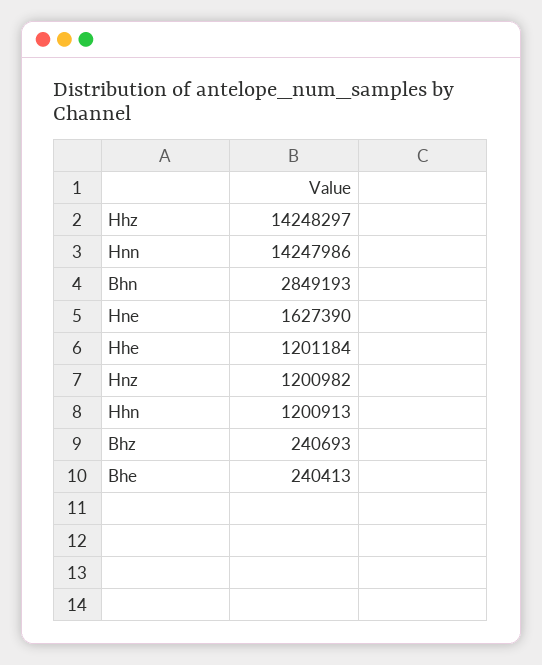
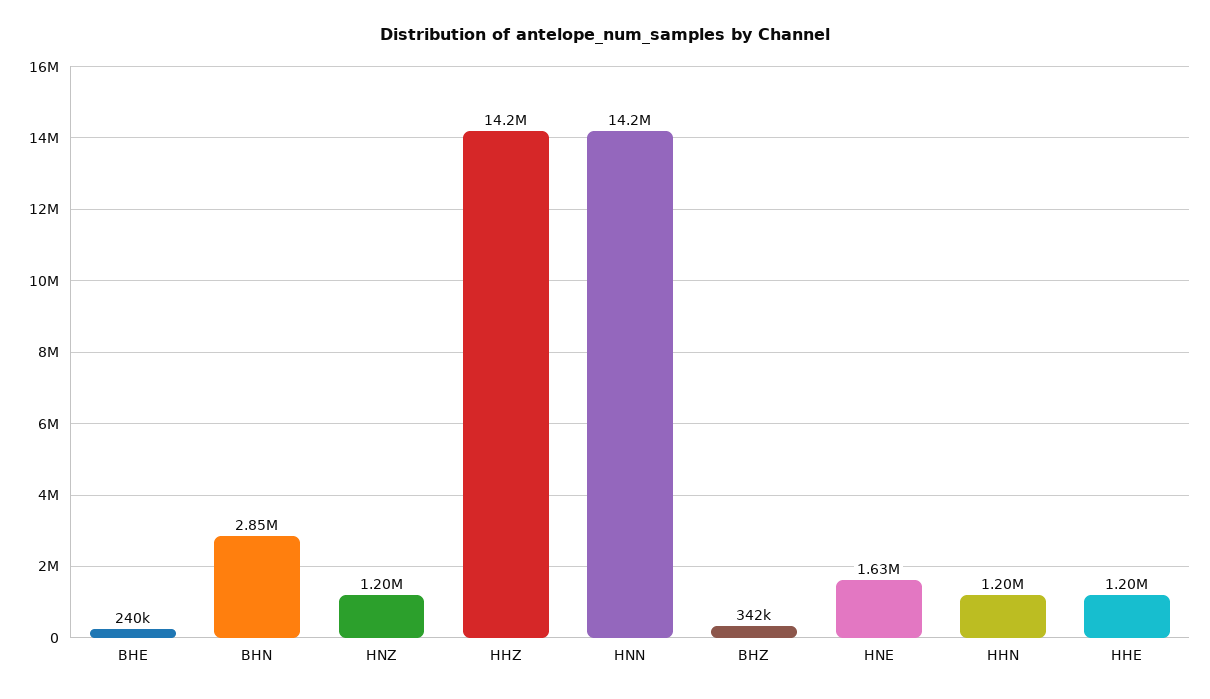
Bhz: 240693 -> 342000

